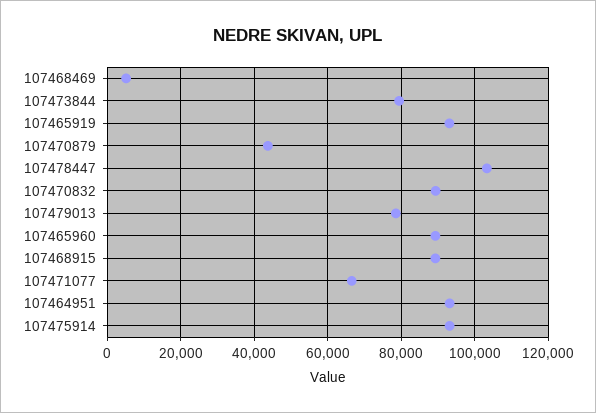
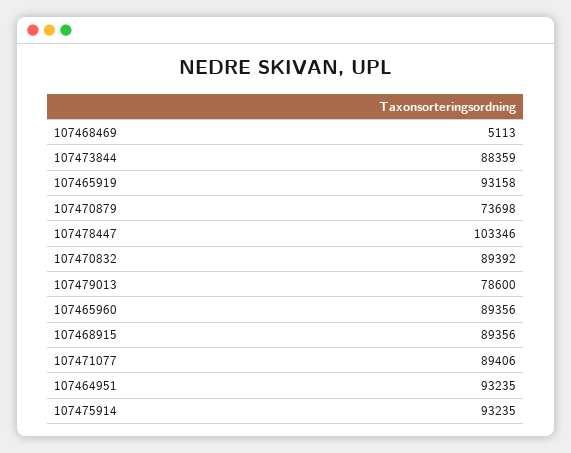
107473844: 80000 -> 88359
107470879: 44000 -> 73698
107471077: 66000 -> 89406

